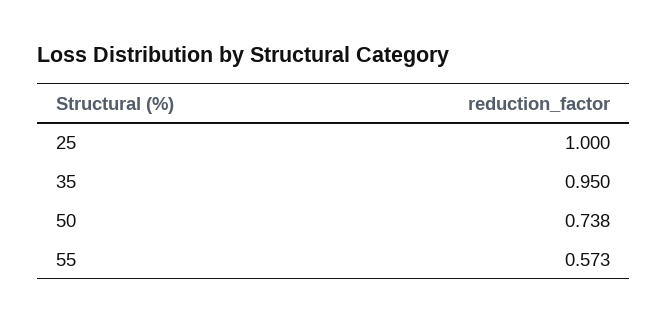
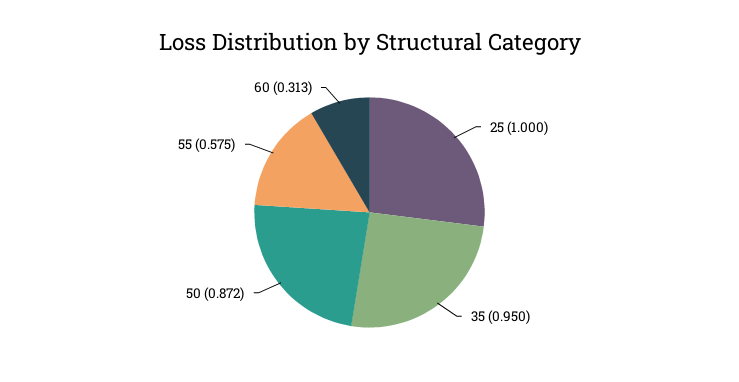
50: 0.738 -> 0.872
55: 0.573 -> 0.575
60: none -> 0.313

